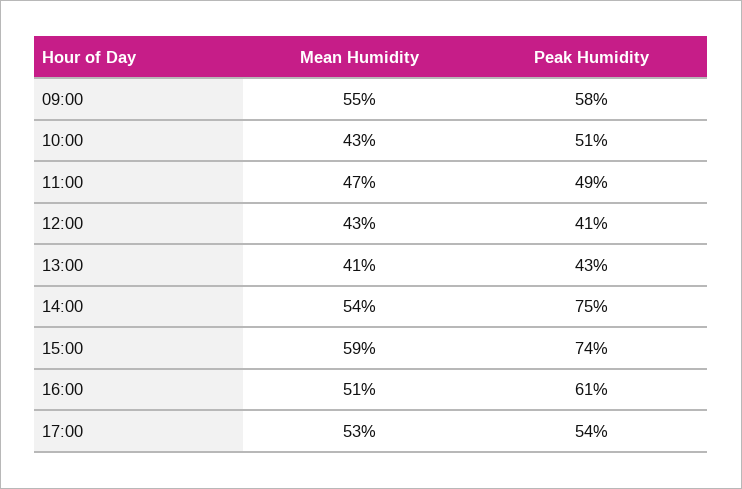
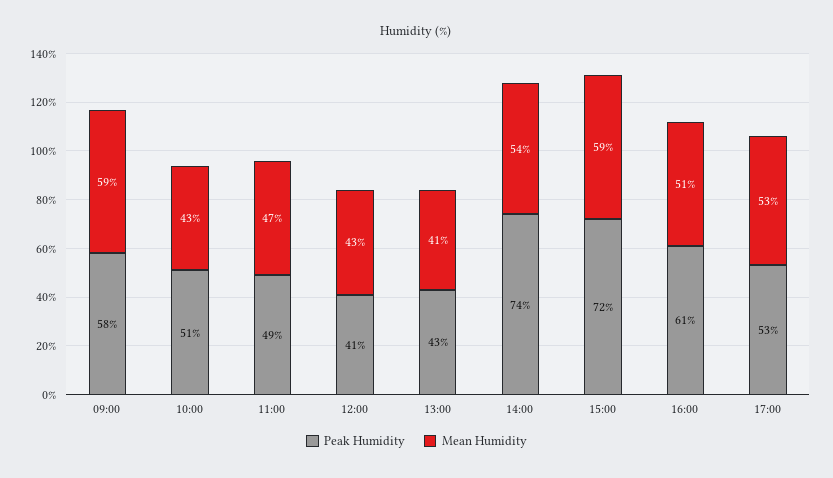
Mean Humidity, 09:00: 55 -> 59
Peak Humidity, 14:00: 75 -> 74
Peak Humidity, 15:00: 74 -> 72
Peak Humidity, 17:00: 54 -> 53

